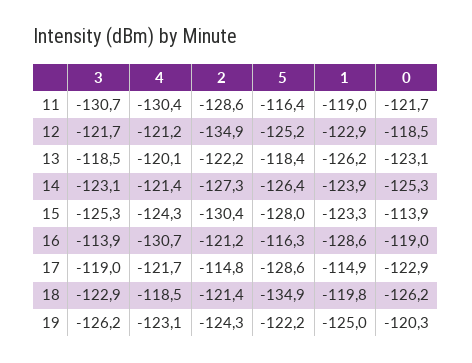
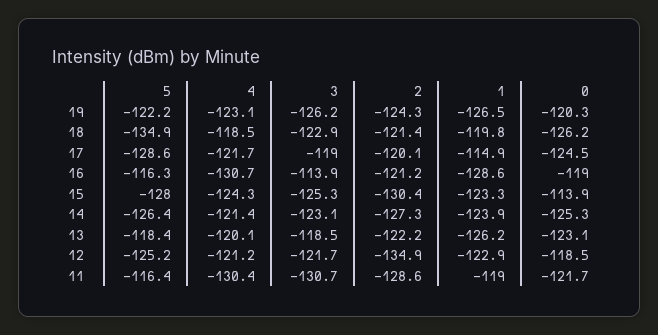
2, 17: -114.8 -> -120.1
0, 17: -122.9 -> -124.5
1, 19: -125 -> -126.5

